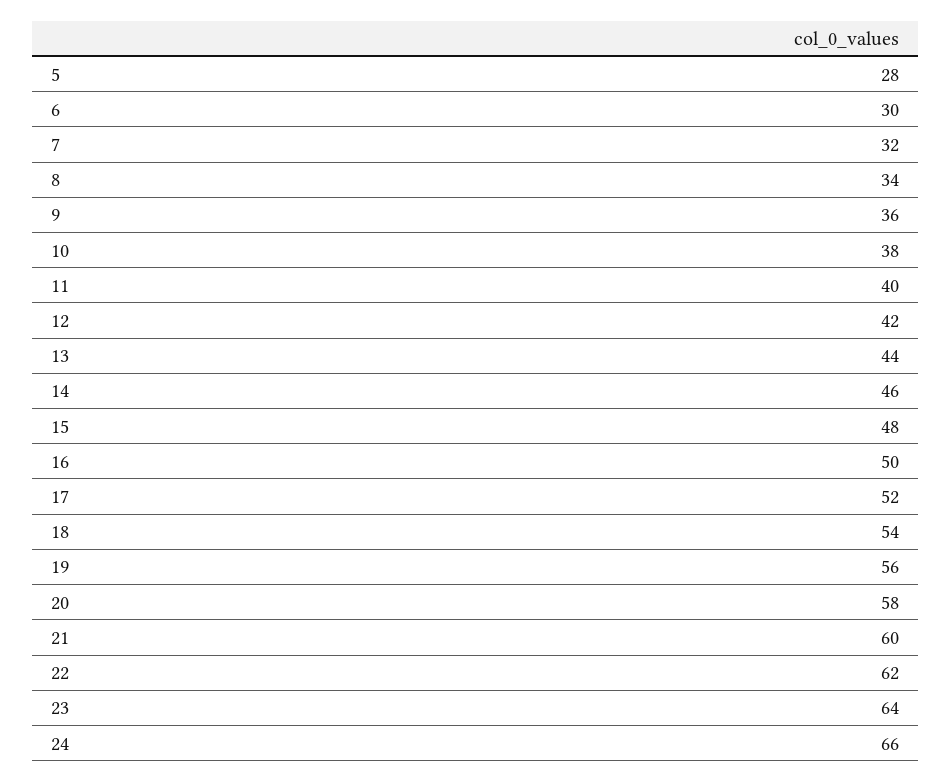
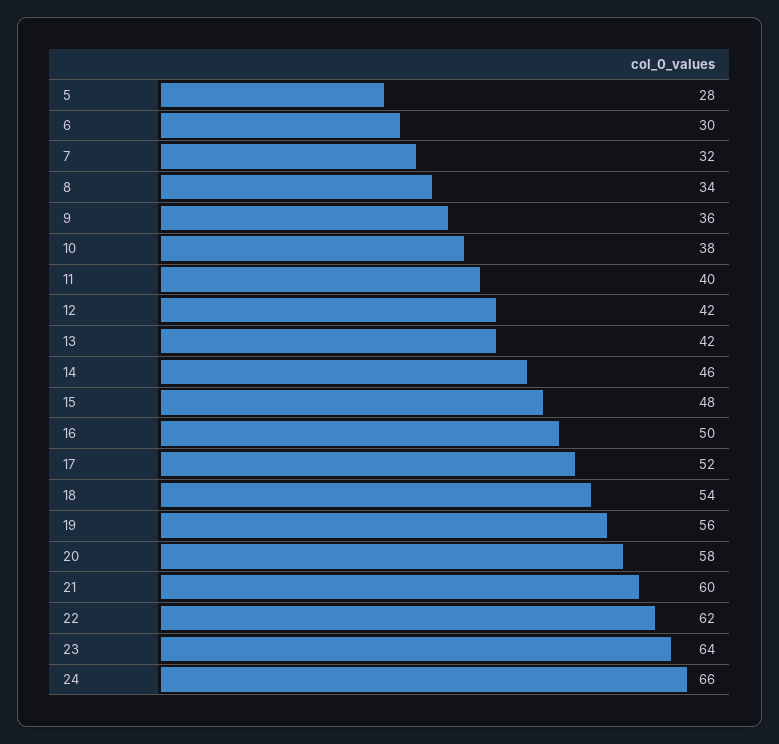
13: 44 -> 42

